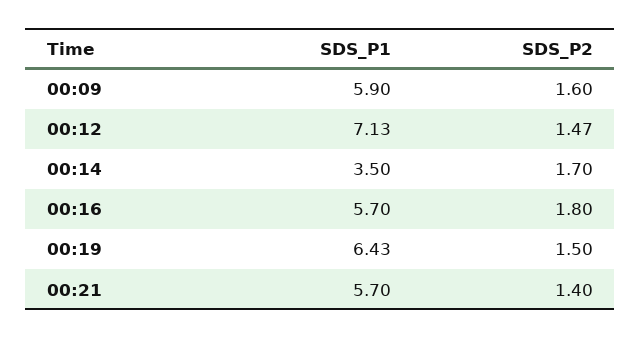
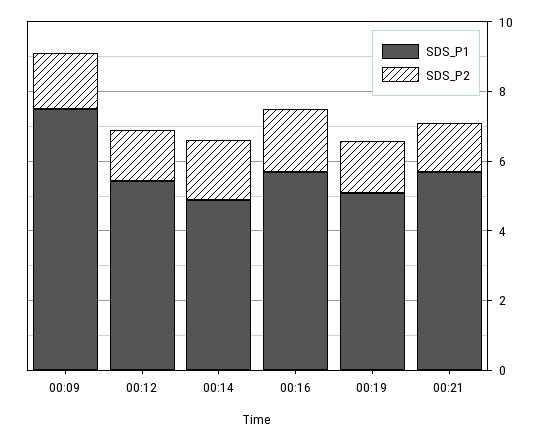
SDS_P1, 00:09: 5.9 -> 7.5
SDS_P1, 00:12: 7.13 -> 5.5
SDS_P1, 00:14: 3.5 -> 5
SDS_P1, 00:19: 6.43 -> 5

